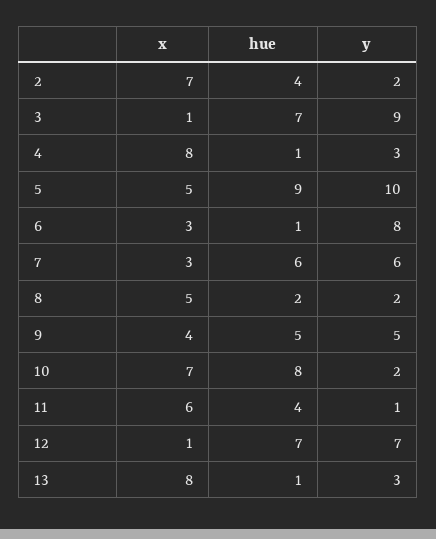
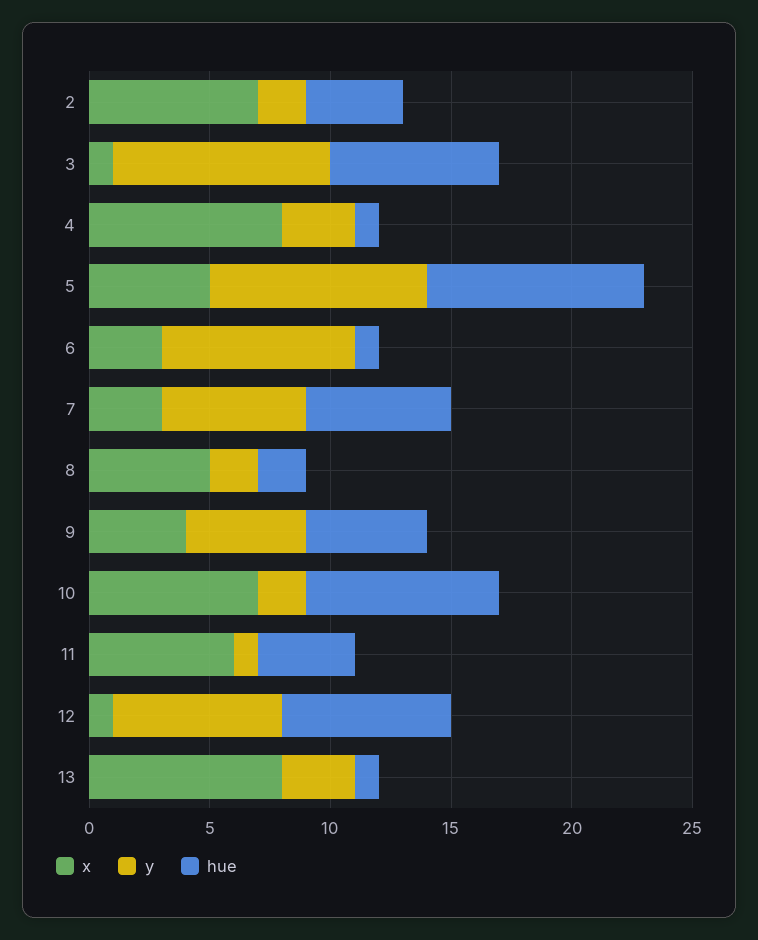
y, 5: 10 -> 9

